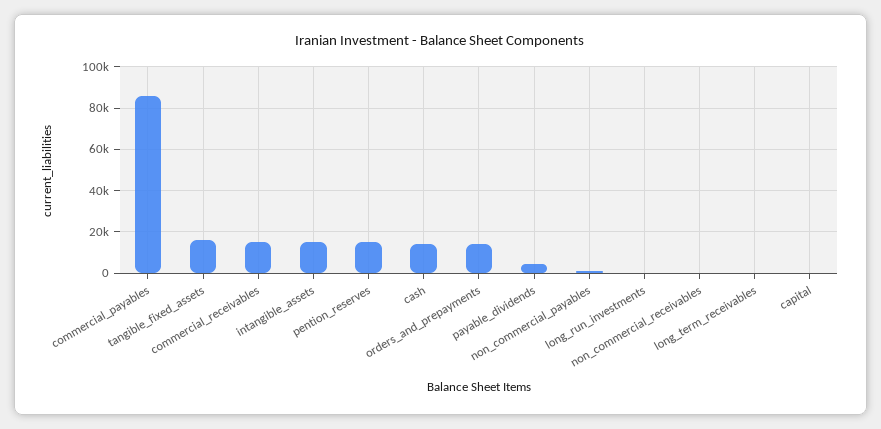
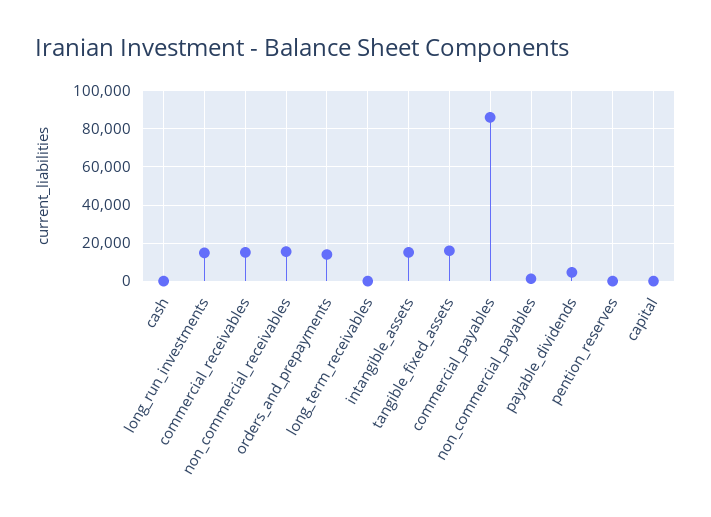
pention_reserves: 15000 -> 0
cash: 15000 -> 0
long_run_investments: 0 -> 15000
non_commercial_receivables: 0 -> 15000

